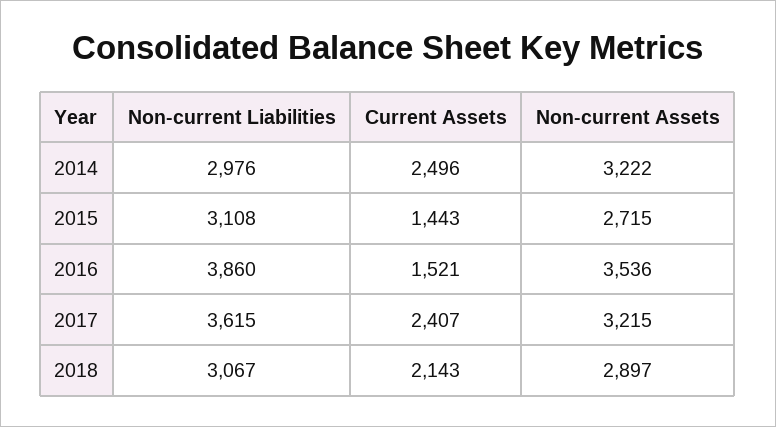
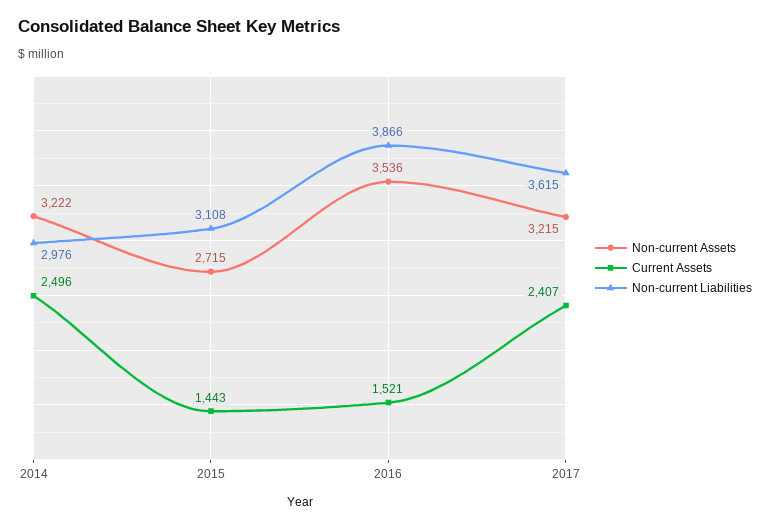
Non-current Liabilities, 2016: 3860 -> 3866
Non-current Liabilities, 2018: 3067 -> none
Current Assets, 2018: 2143 -> none
Non-current Assets, 2018: 2897 -> none

